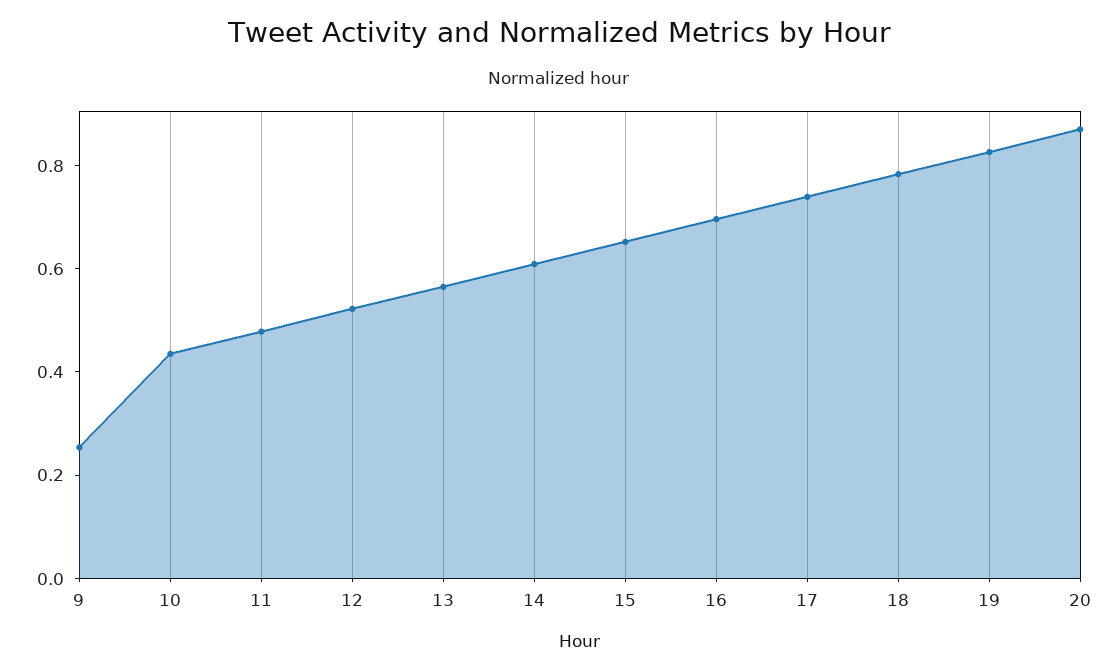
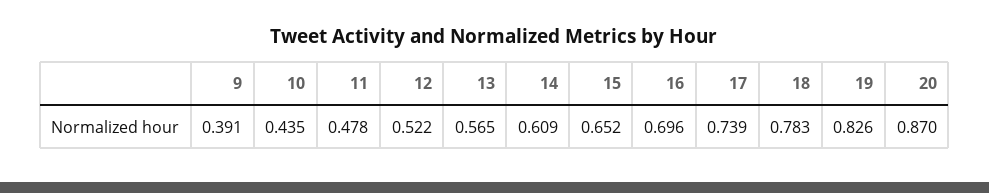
9: 0.25 -> 0.391

